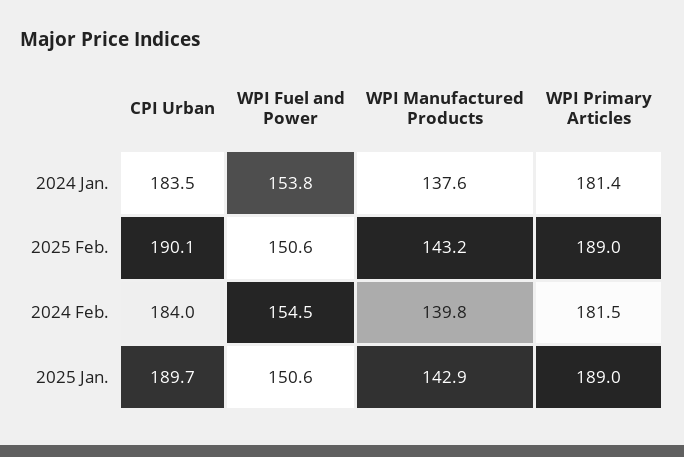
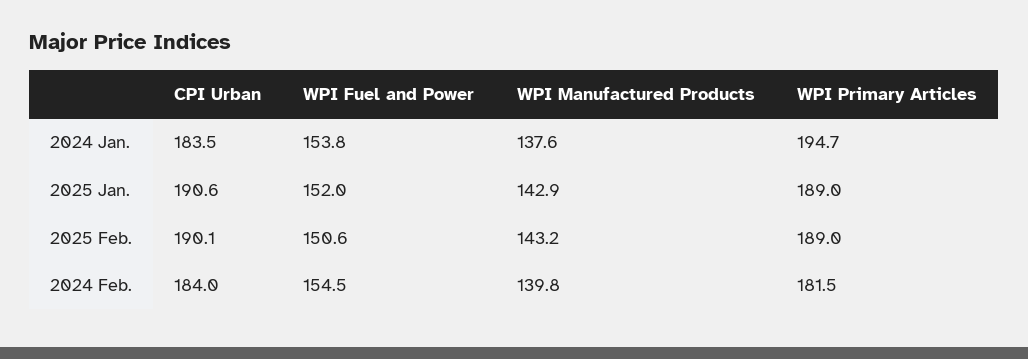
WPI Primary Articles, 2024 Jan.: 181.4 -> 194.7
CPI Urban, 2025 Jan.: 189.7 -> 190.6
WPI Fuel and Power, 2025 Jan.: 150.6 -> 152

